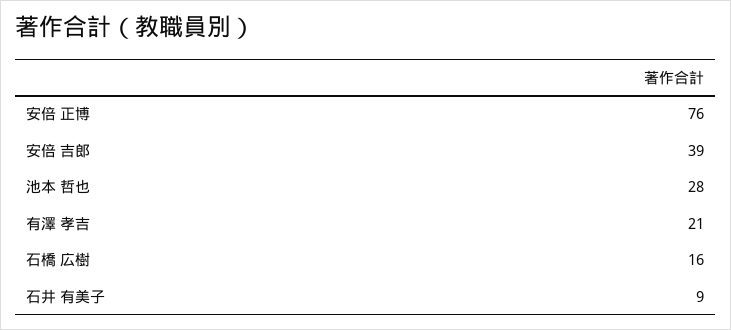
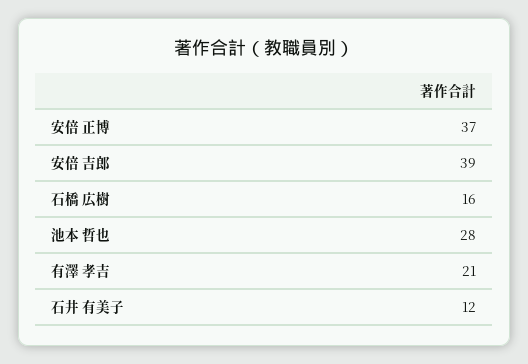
安倍 正博: 76 -> 37
石井 有美子: 9 -> 12

